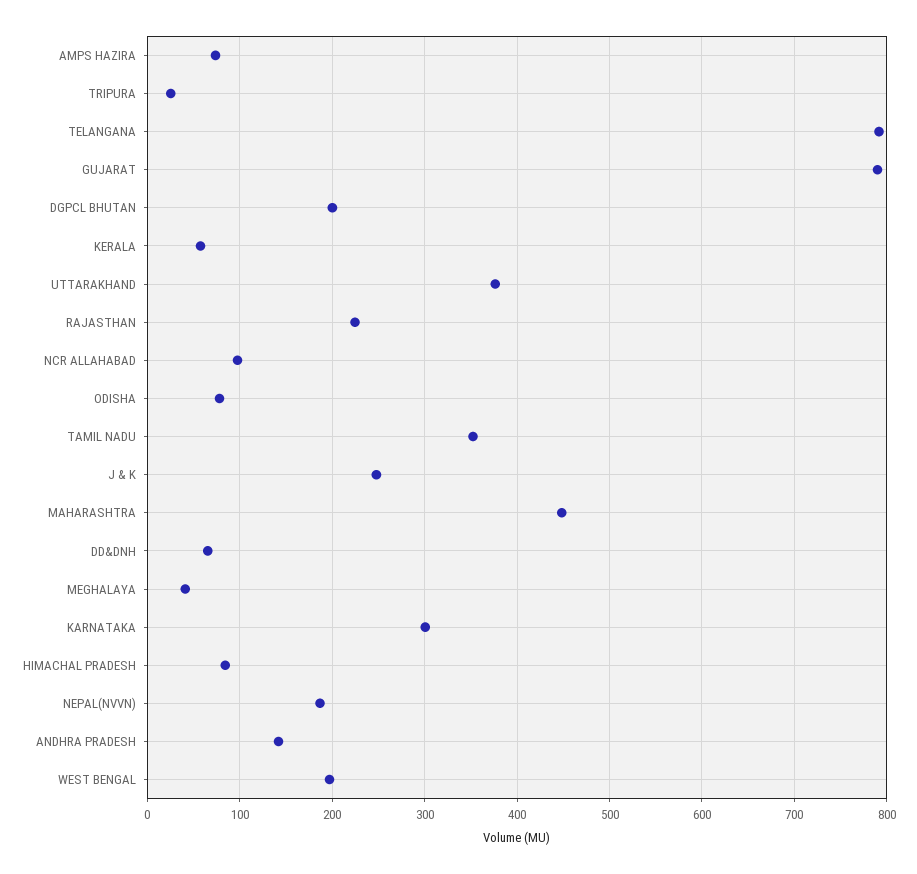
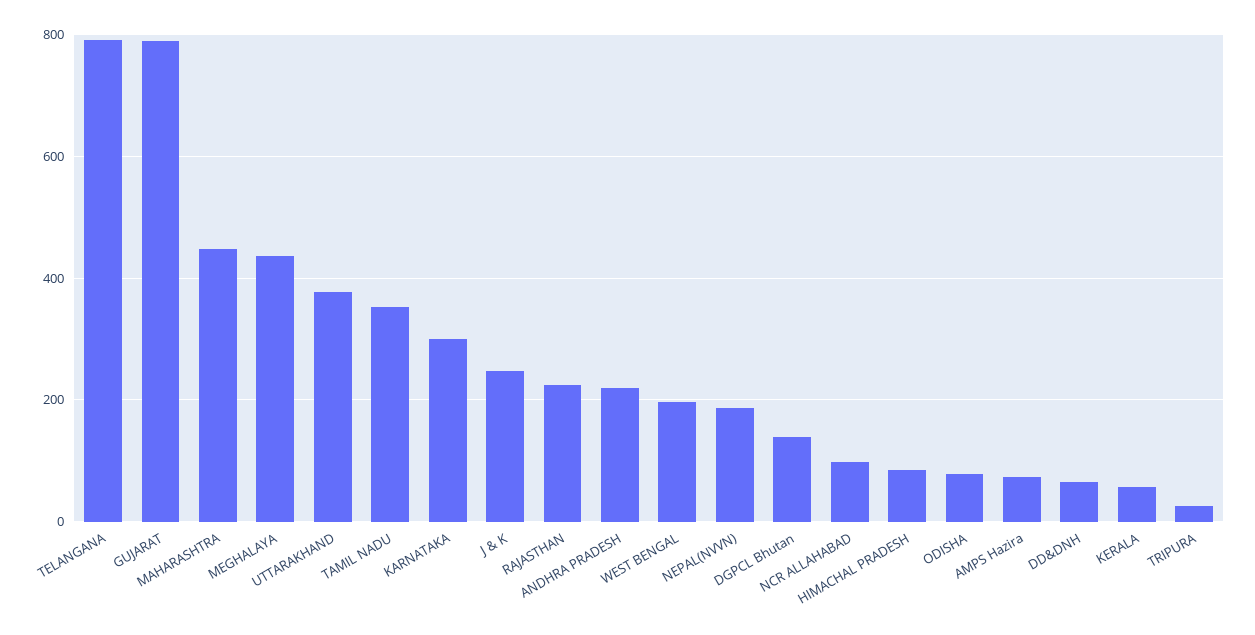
DGPCL BHUTAN: 200 -> 140
MEGHALAYA: 40 -> 440
ANDHRA PRADESH: 140 -> 220

